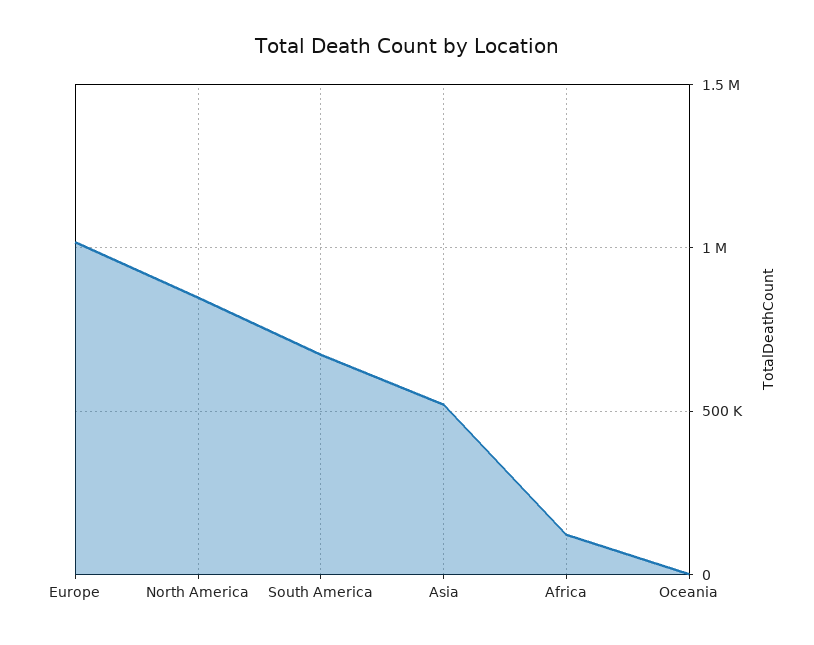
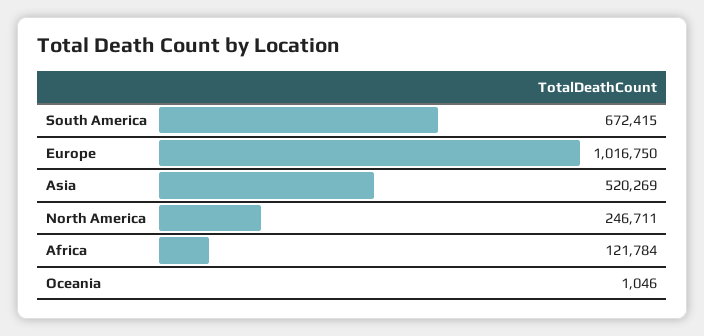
North America: 850000 -> 246711

